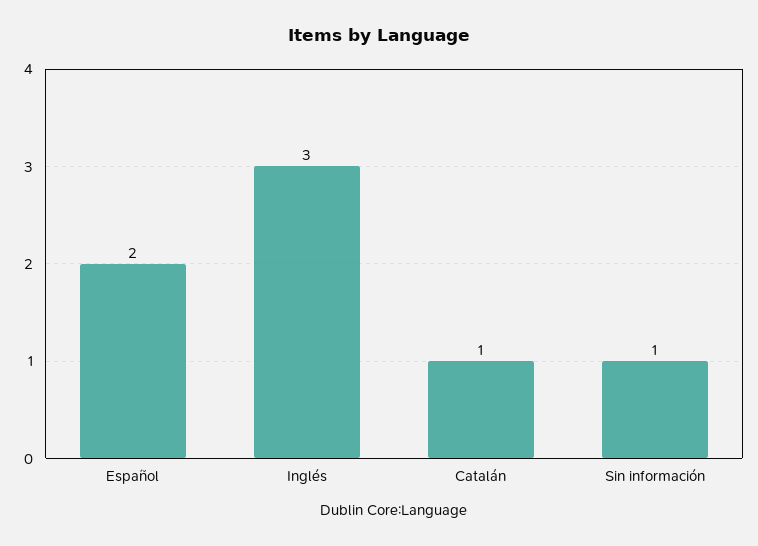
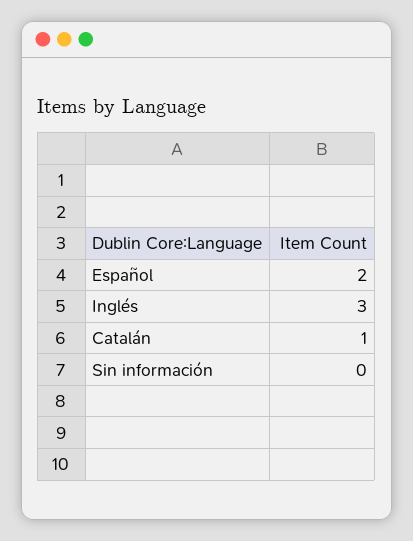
Sin información: 1 -> 0

